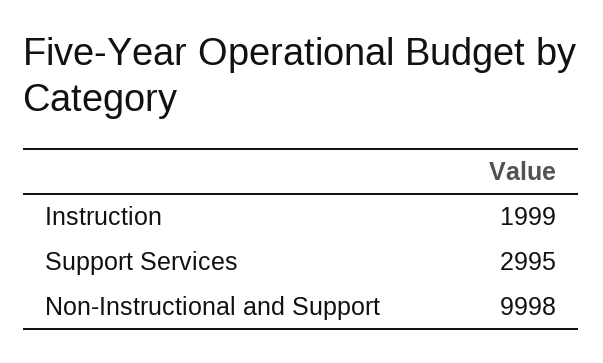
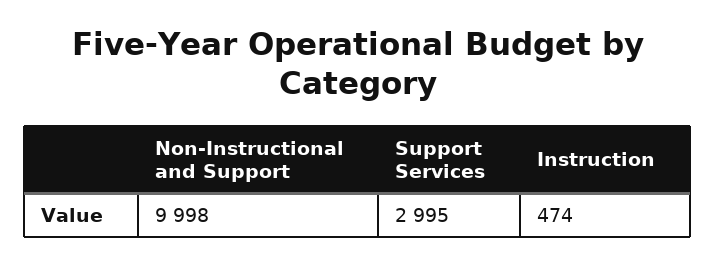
Instruction: 1999 -> 474

